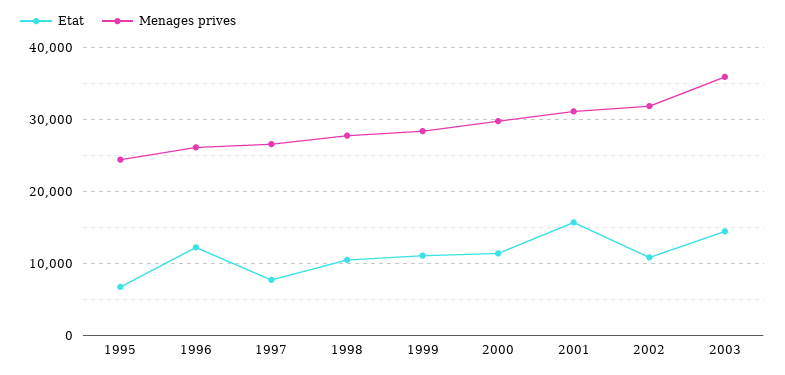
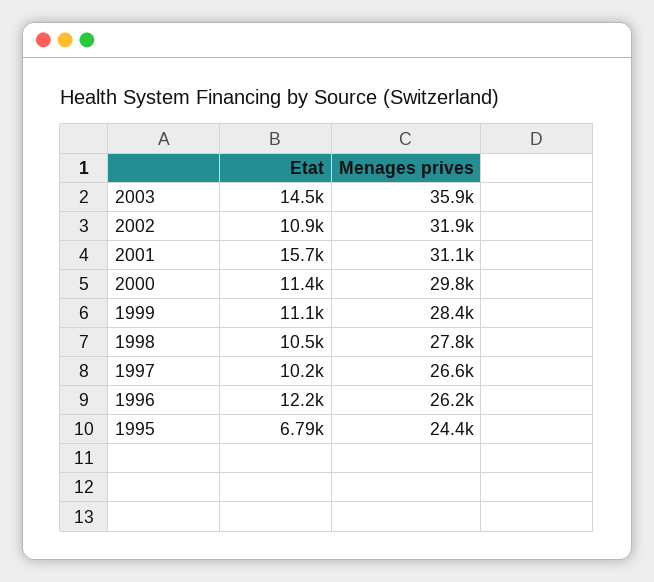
Etat, 1997: 8000 -> 10200

